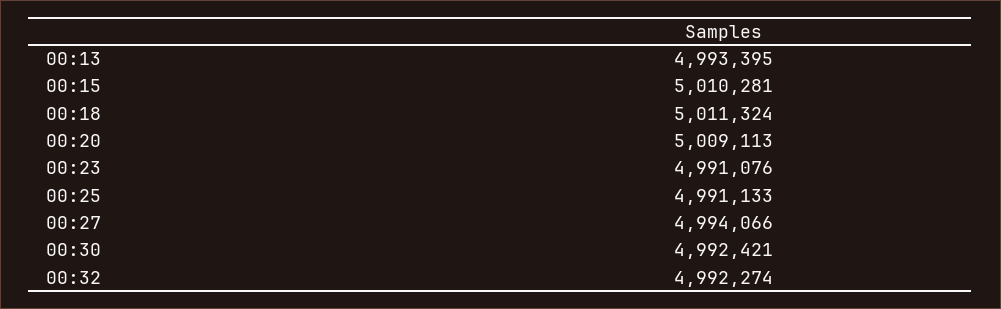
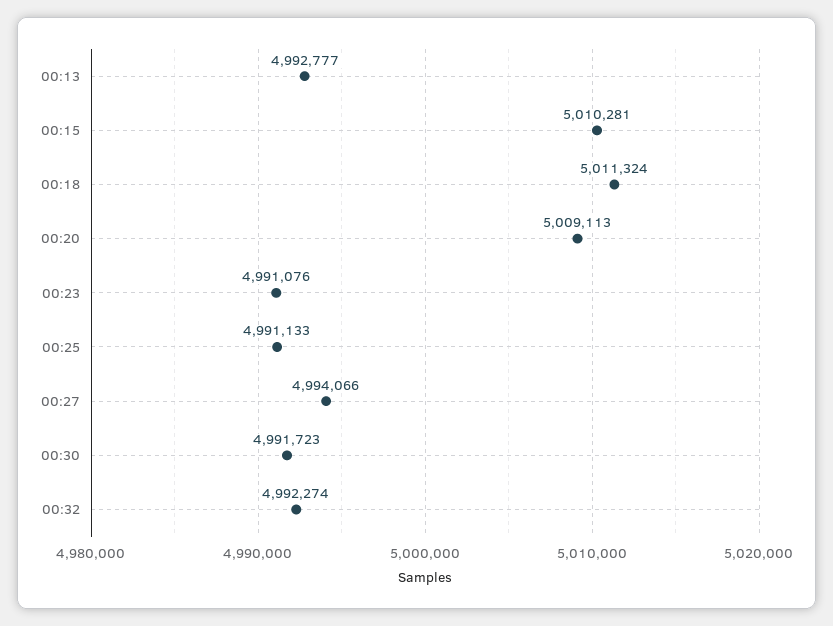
00:13: 4993395 -> 4992777
00:30: 4992421 -> 4991723

